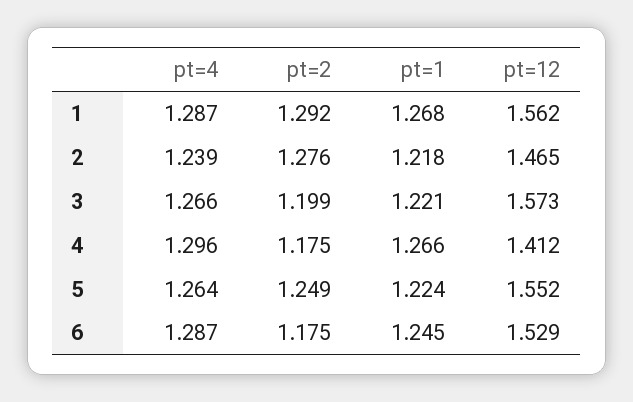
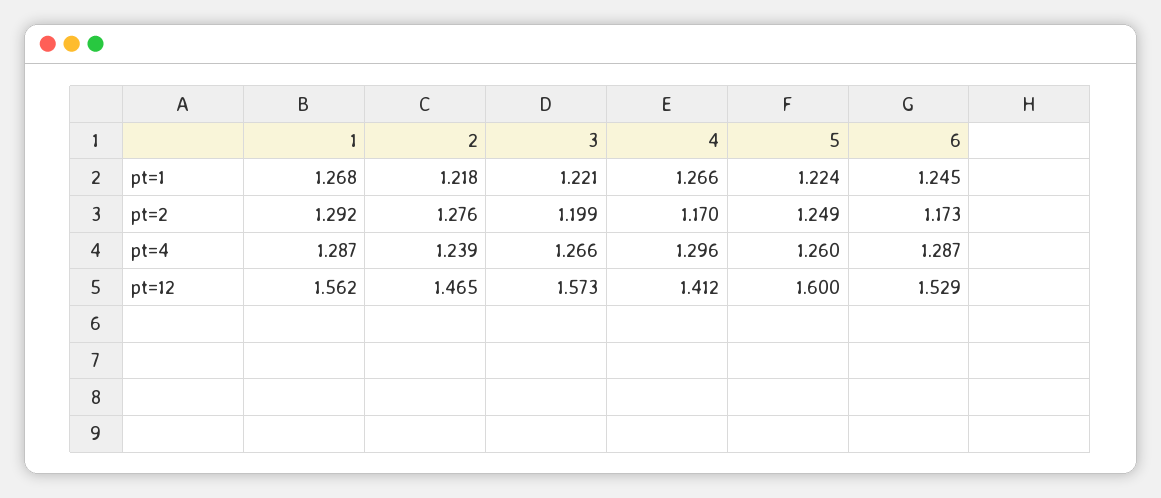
pt=2, 4: 1.175 -> 1.17
pt=4, 5: 1.264 -> 1.26
pt=12, 5: 1.552 -> 1.6
pt=2, 6: 1.175 -> 1.173

